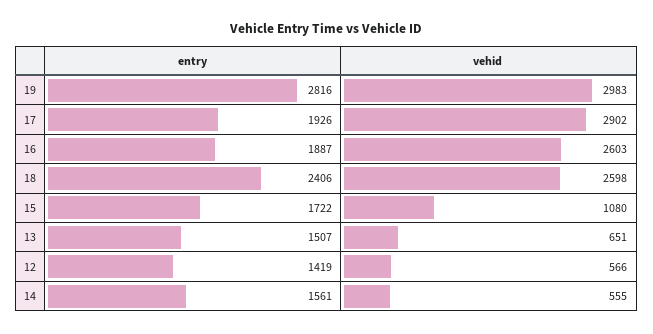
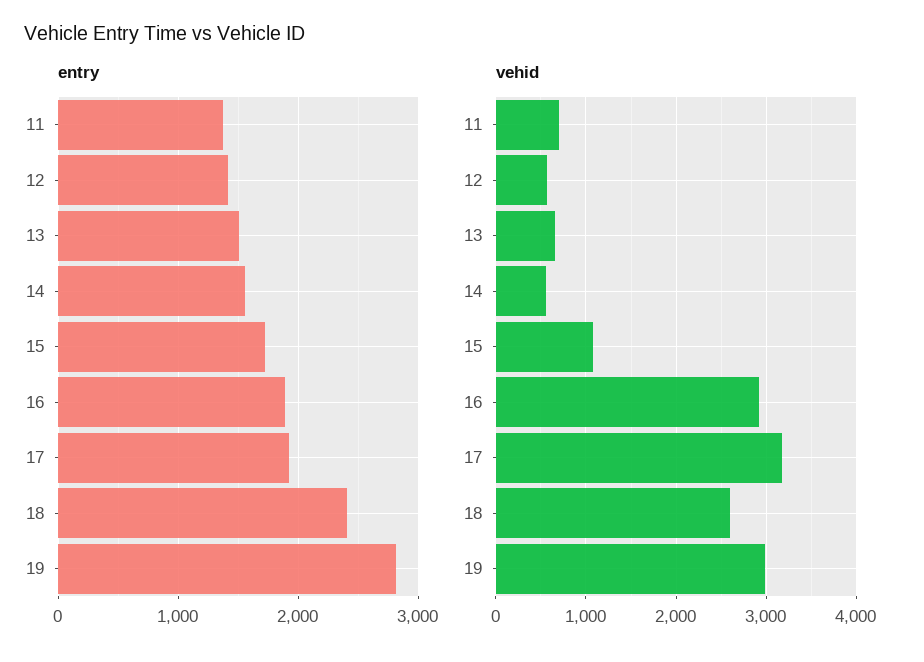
vehid, 17: 2902 -> 3200
vehid, 16: 2603 -> 2900
entry, 11: none -> 1400
vehid, 11: none -> 700

